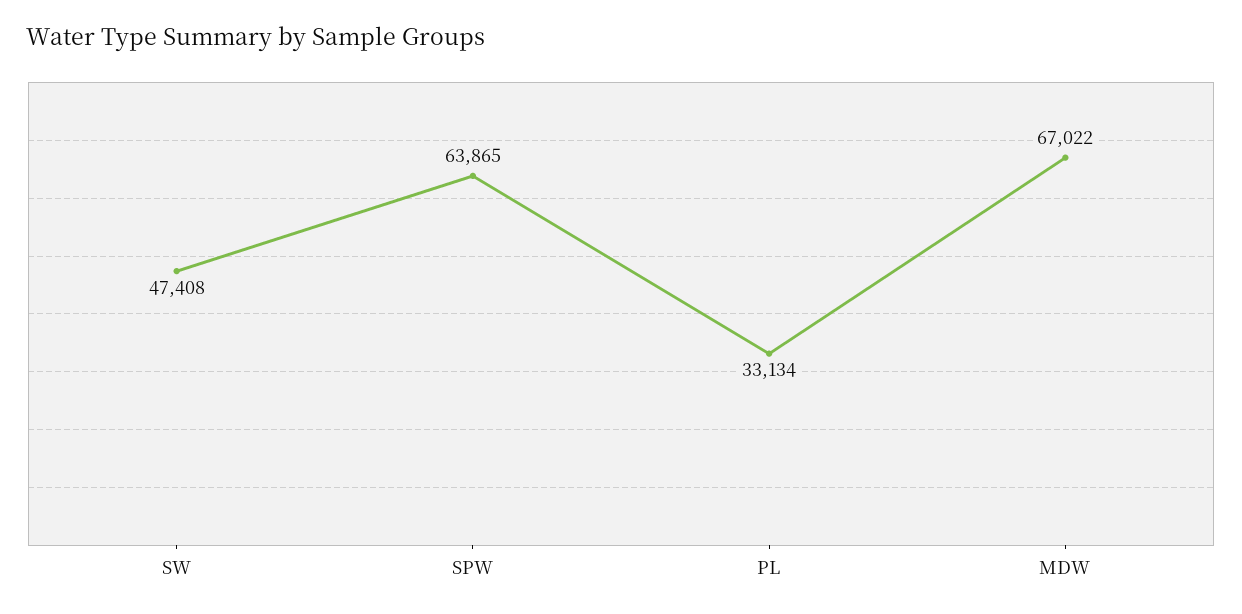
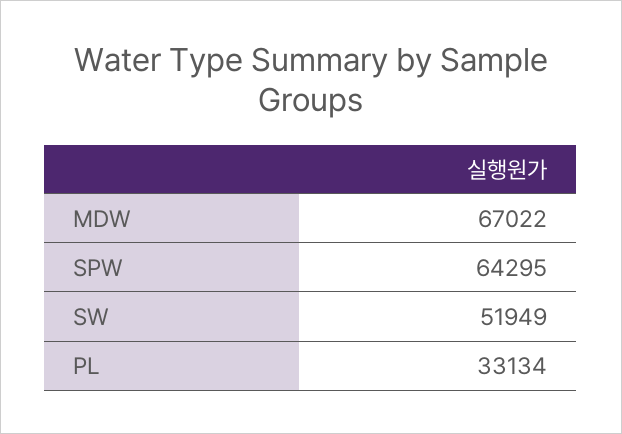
SW: 47408 -> 51949
SPW: 63865 -> 64295

